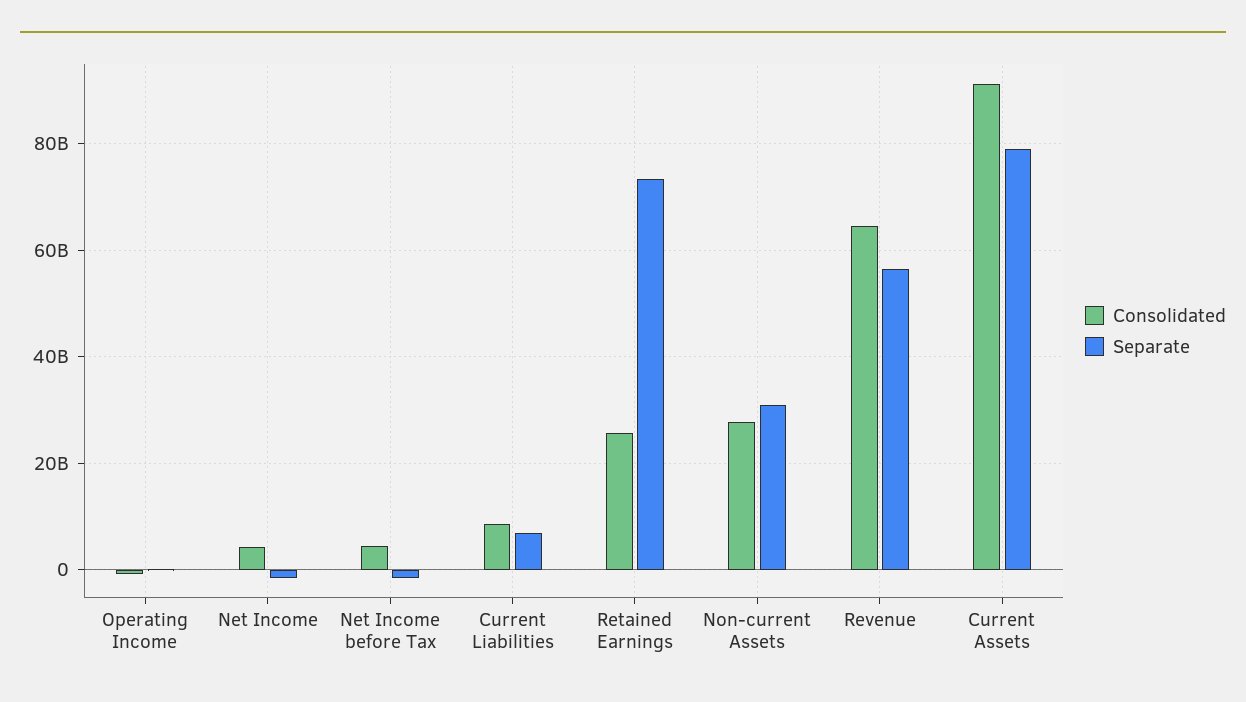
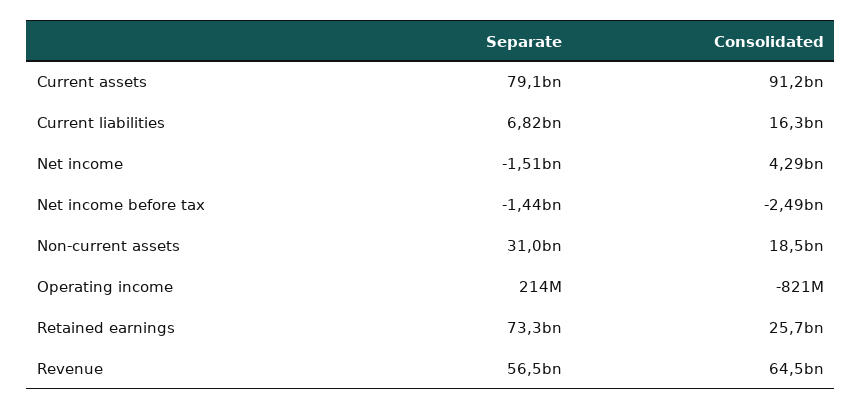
Consolidated, Net Income before Tax: 4000000000 -> -2490000000
Consolidated, Current Liabilities: 8000000000 -> 16300000000
Consolidated, Non-current Assets: 28000000000 -> 18500000000

